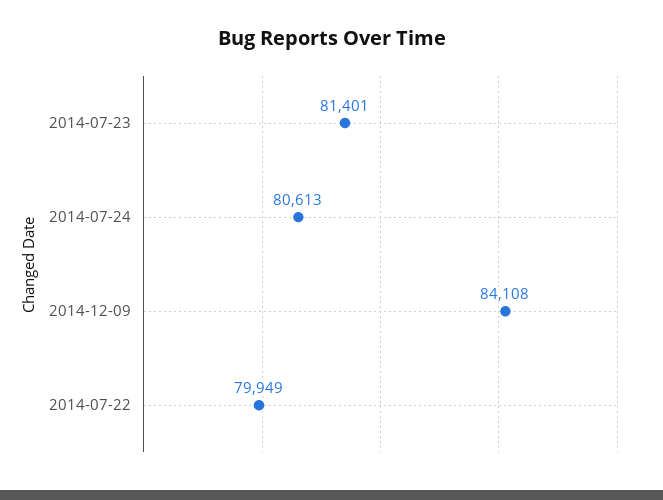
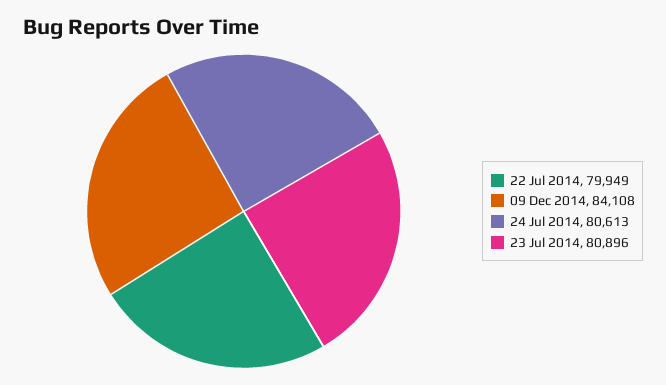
2014-07-23: 81401 -> 80896

